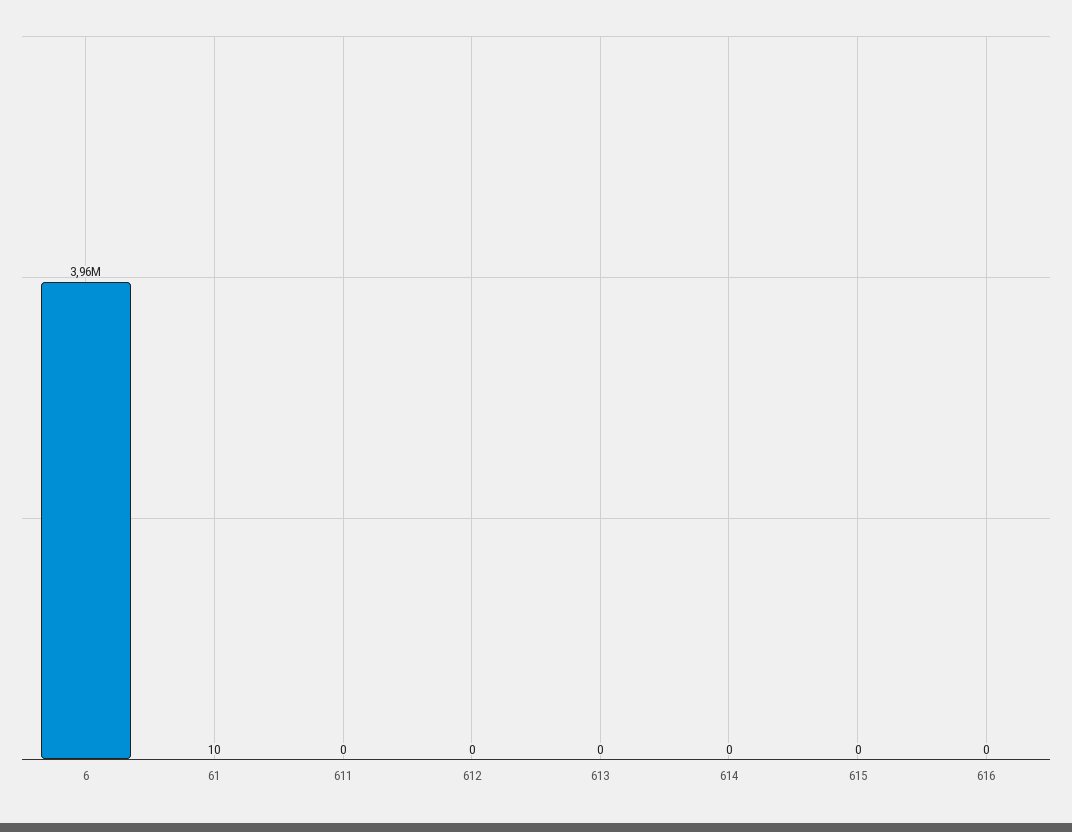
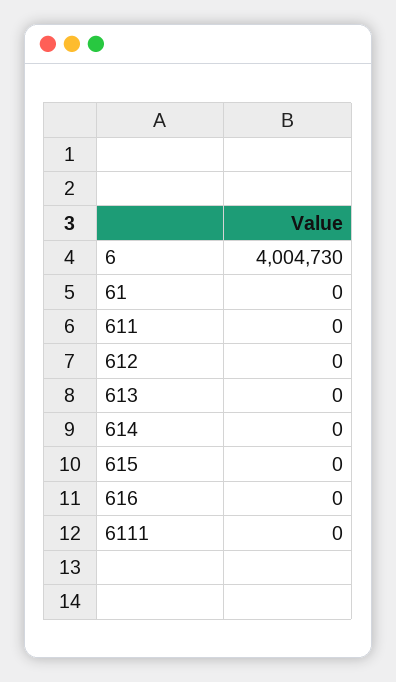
6: 3960000 -> 4004730
61: 10 -> 0
6111: none -> 0

